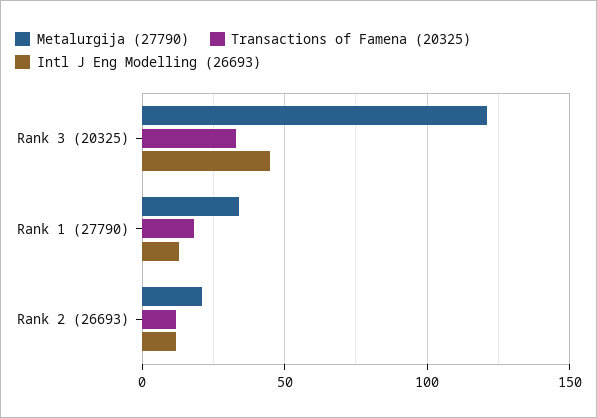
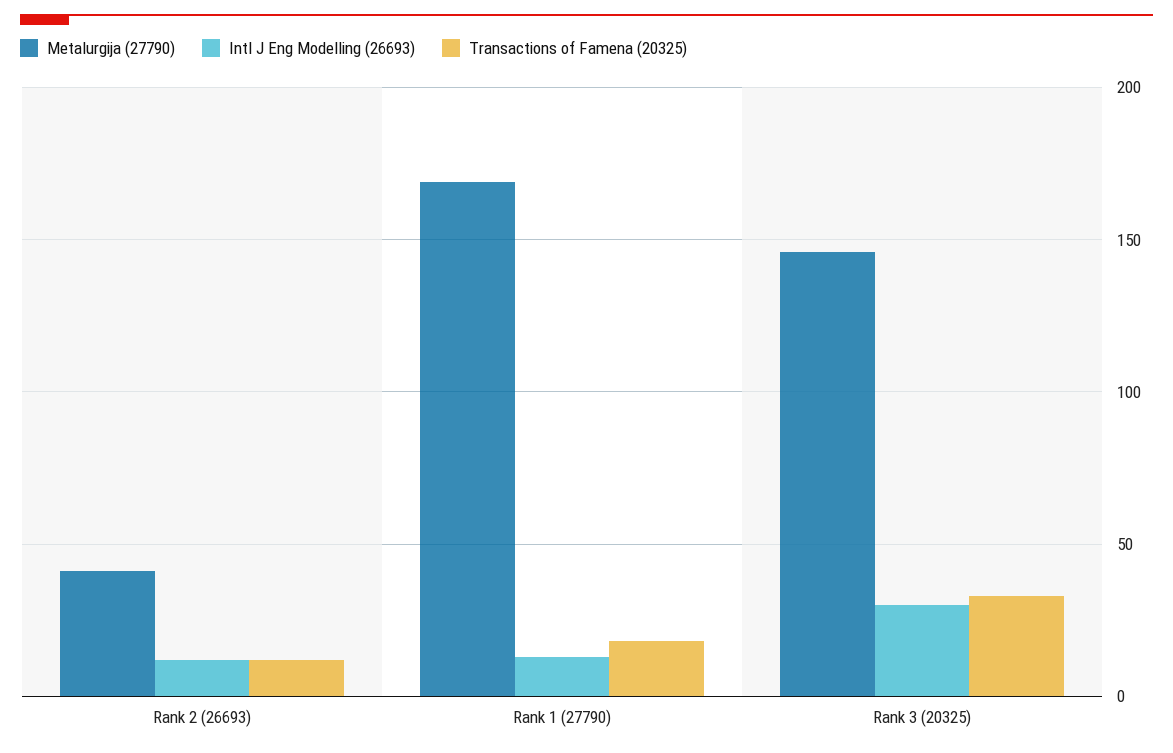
Metalurgija (27790), Rank 3 (20325): 120 -> 145
Intl J Eng Modelling (26693), Rank 3 (20325): 45 -> 30
Metalurgija (27790), Rank 1 (27790): 35 -> 170
Metalurgija (27790), Rank 2 (26693): 20 -> 40

